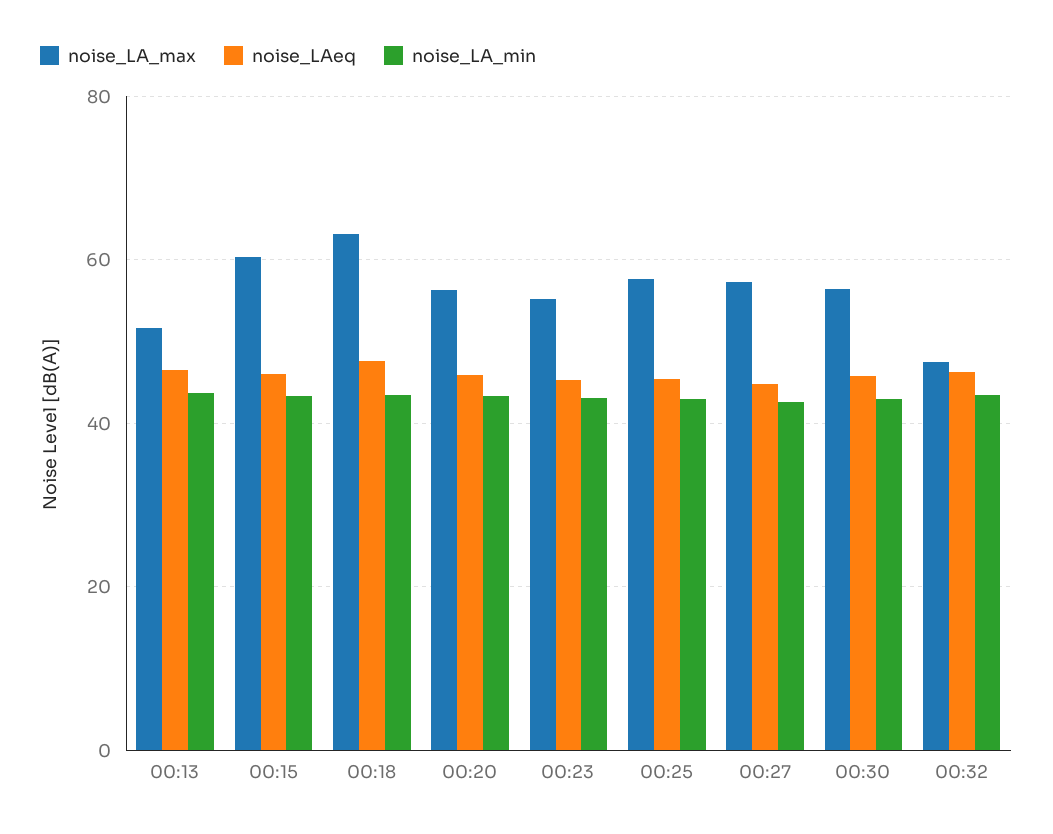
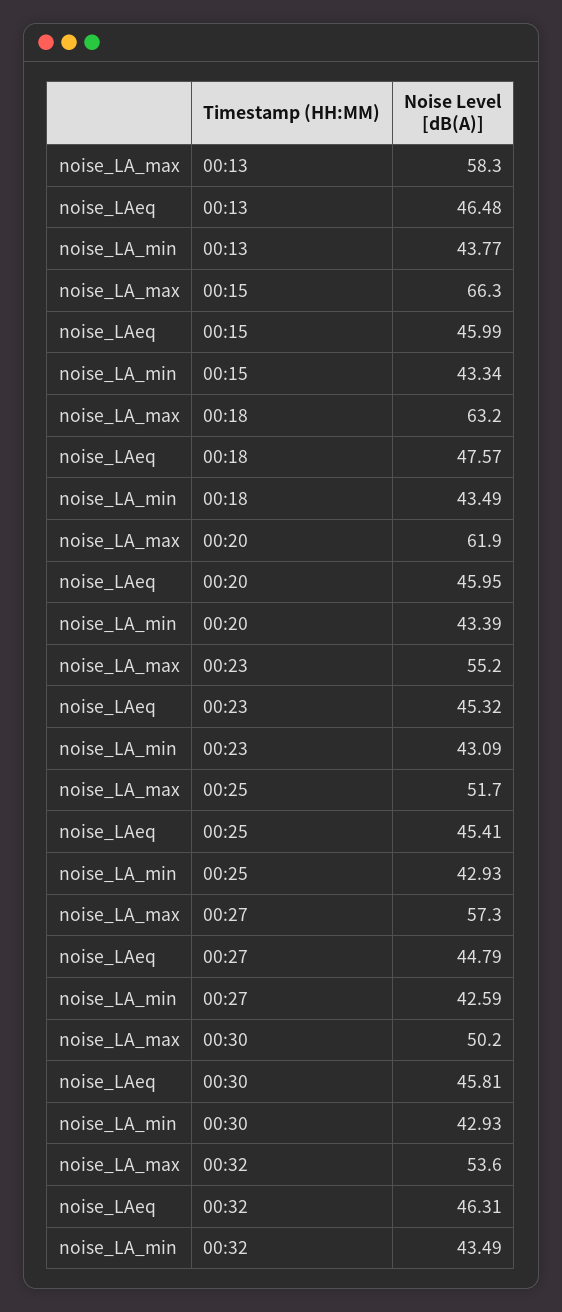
noise_LA_max, 00:13: 52 -> 58.3
noise_LA_max, 00:15: 60 -> 66.3
noise_LA_max, 00:20: 56 -> 61.9
noise_LA_max, 00:25: 58 -> 51.7
noise_LA_max, 00:30: 56 -> 50.2
noise_LA_max, 00:32: 48 -> 53.6

